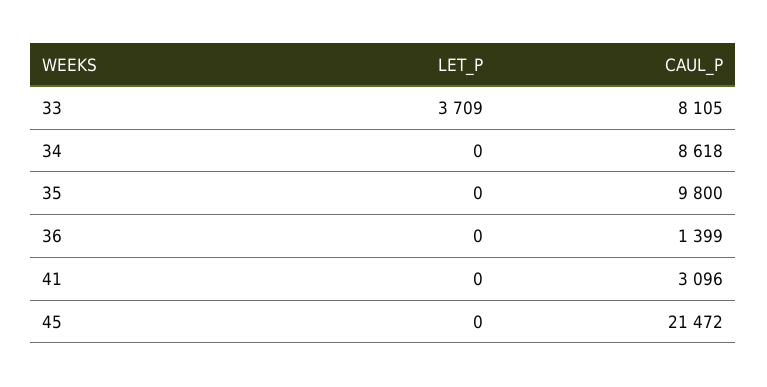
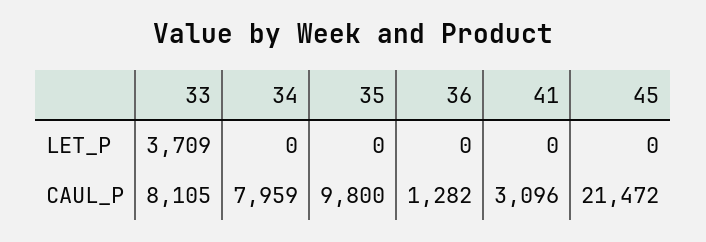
CAUL_P, 34: 8618 -> 7959
CAUL_P, 36: 1399 -> 1282

